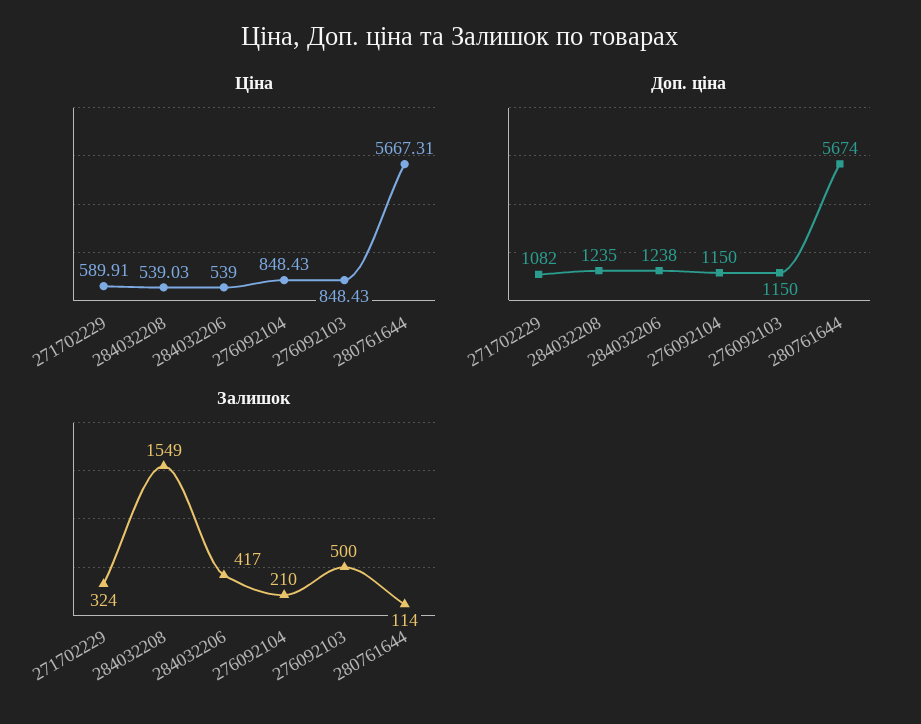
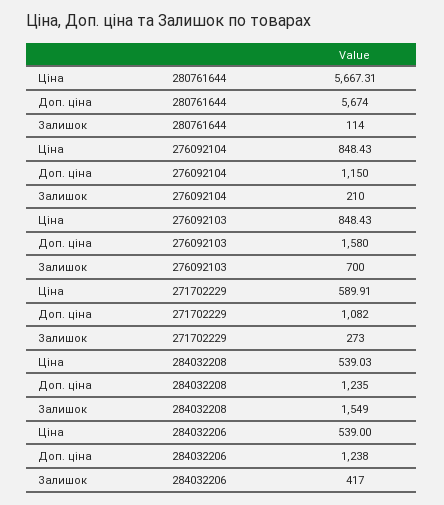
Доп. ціна, 276092103: 1150 -> 1580
Залишок, 271702229: 324 -> 273
Залишок, 276092103: 500 -> 700

